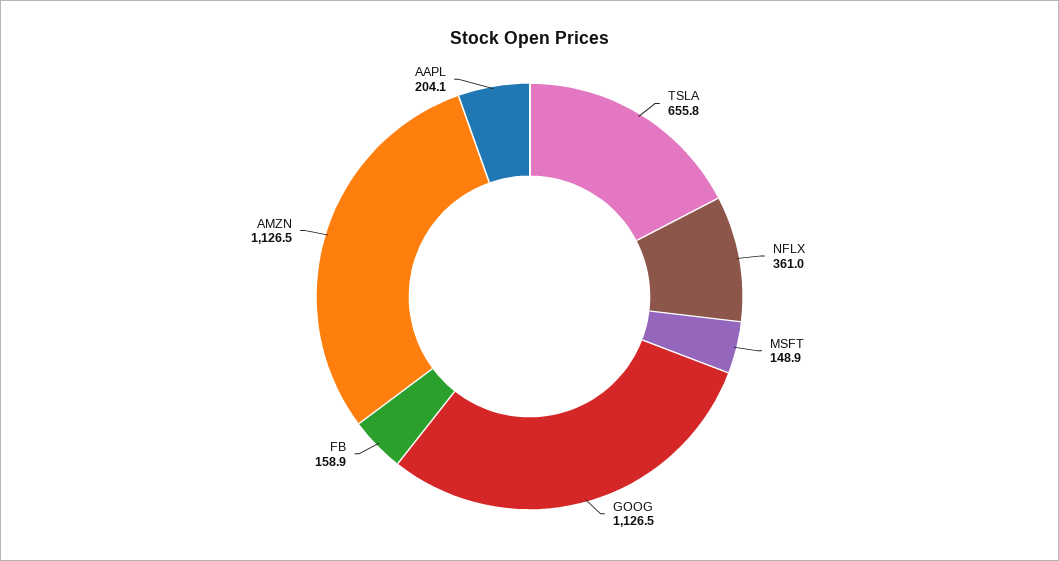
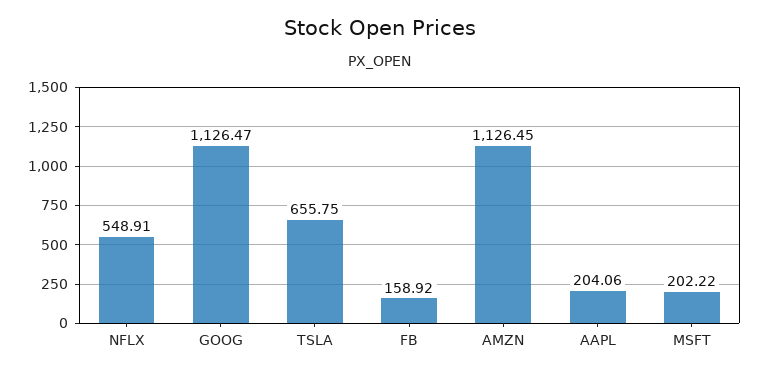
NFLX: 361 -> 548.91
MSFT: 148.9 -> 202.22

